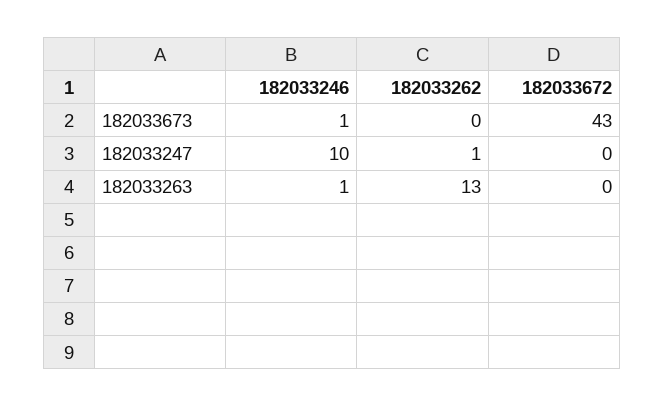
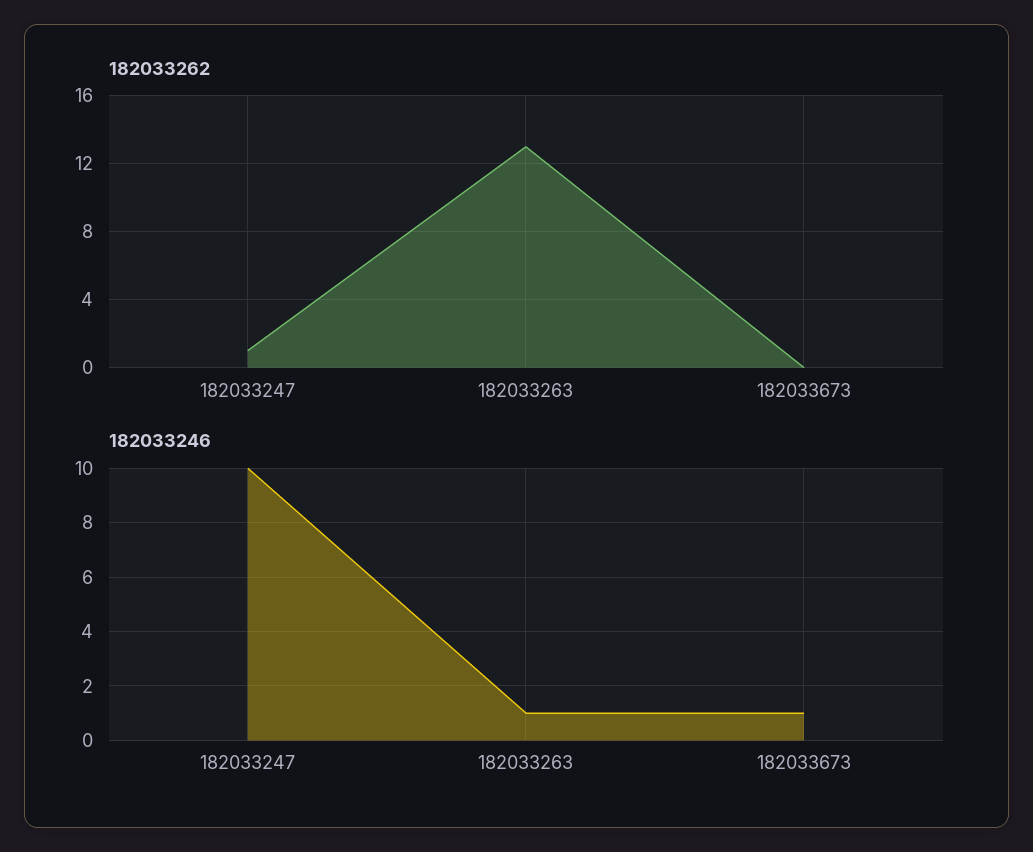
182033672, 182033673: 43 -> none
182033672, 182033247: 0 -> none
182033672, 182033263: 0 -> none

